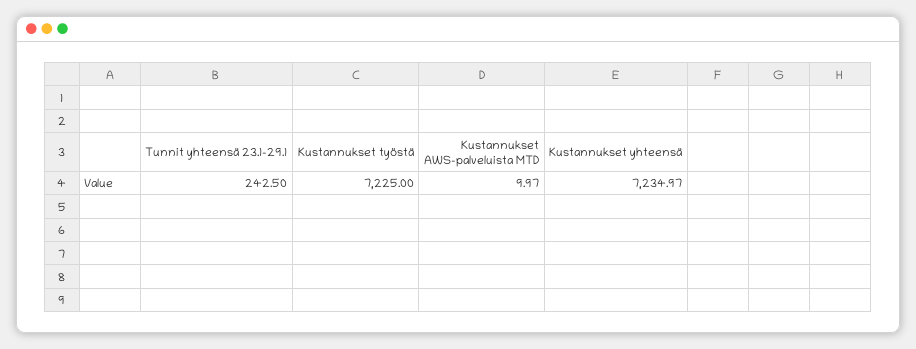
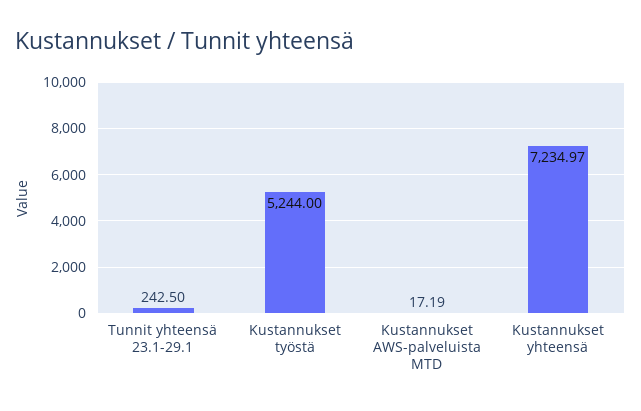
Kustannukset työstä: 7225 -> 5244
Kustannukset AWS-palveluista MTD: 9.97 -> 17.19

